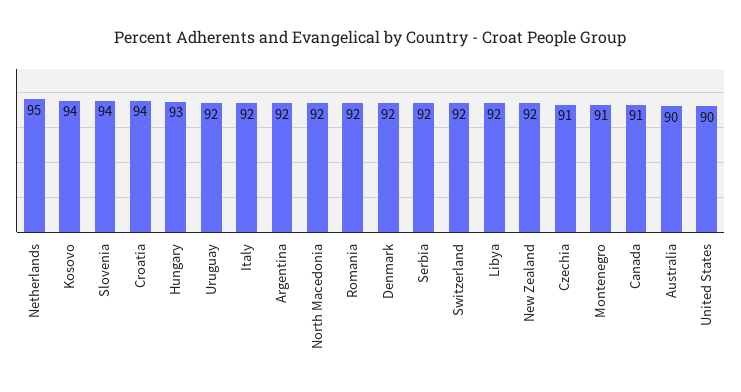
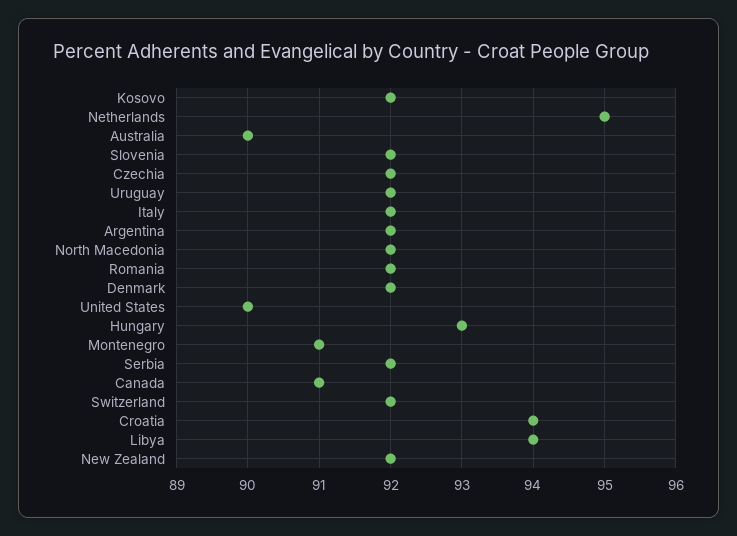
Kosovo: 94 -> 92
Slovenia: 94 -> 92
Libya: 92 -> 94
Czechia: 91 -> 92

